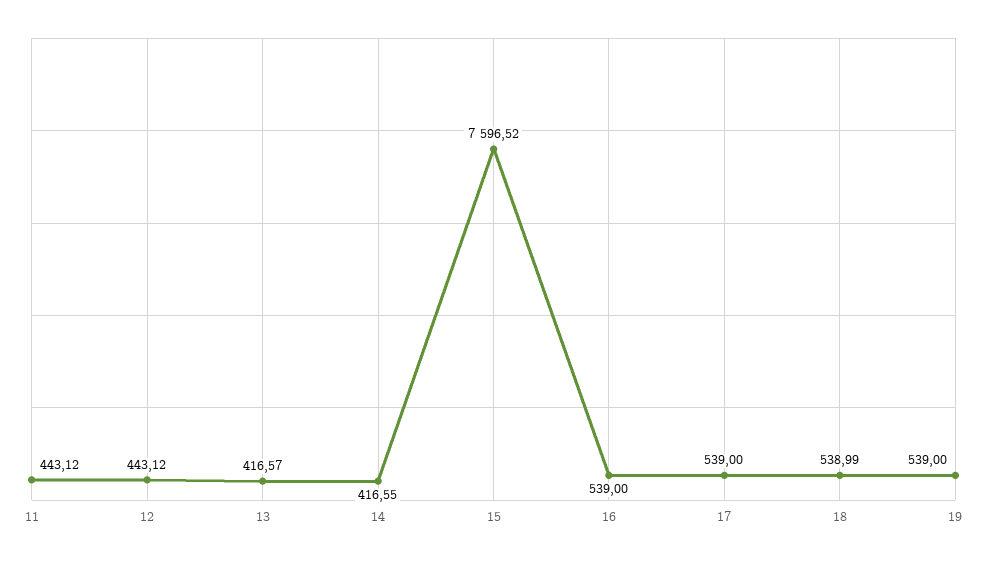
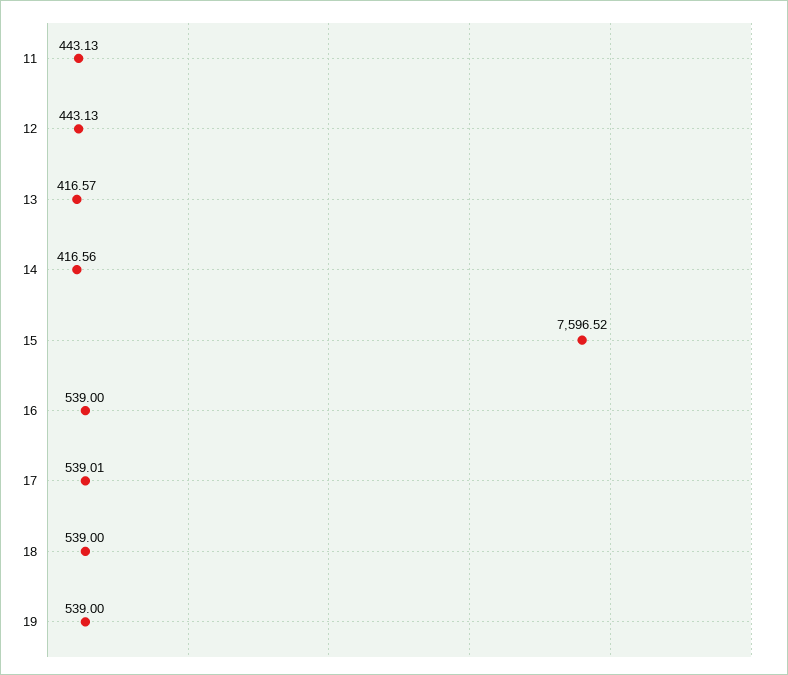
11: 443.12 -> 443.13
12: 443.12 -> 443.13
14: 416.55 -> 416.56
17: 539 -> 539.01
18: 538.99 -> 539

